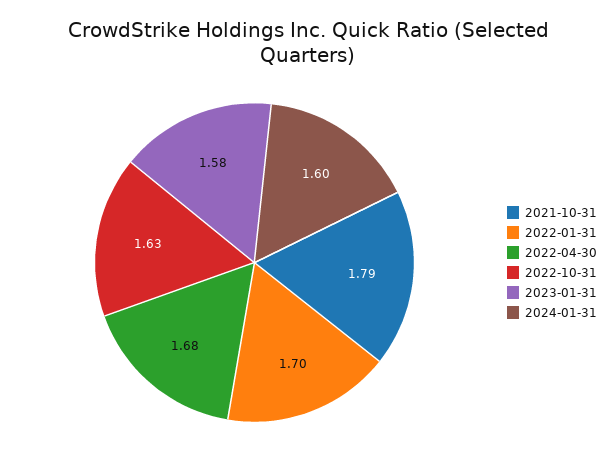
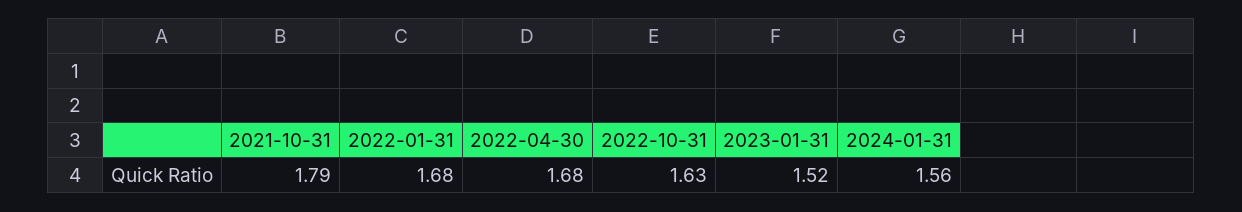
2022-01-31: 1.7 -> 1.68
2023-01-31: 1.58 -> 1.52
2024-01-31: 1.6 -> 1.56

